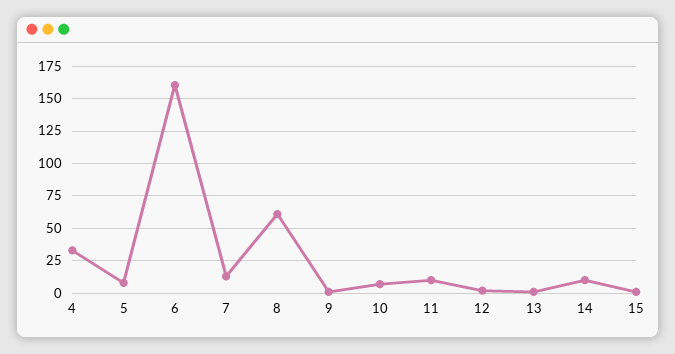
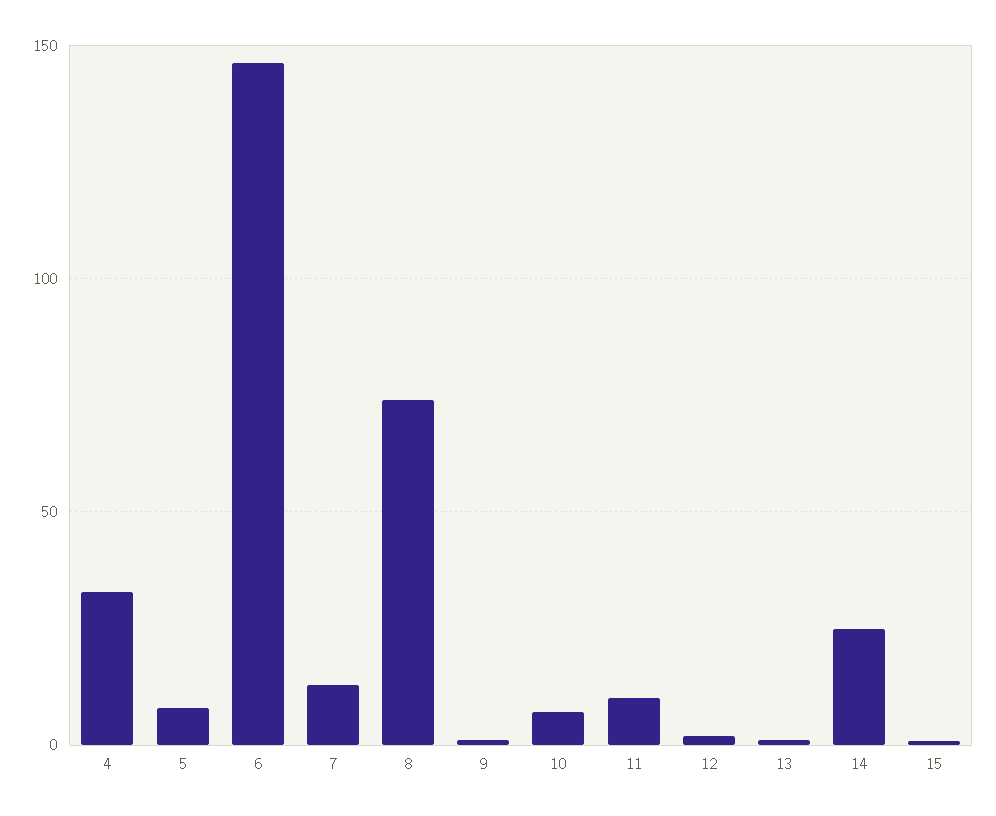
6: 160 -> 145
8: 60 -> 75
14: 10 -> 25

